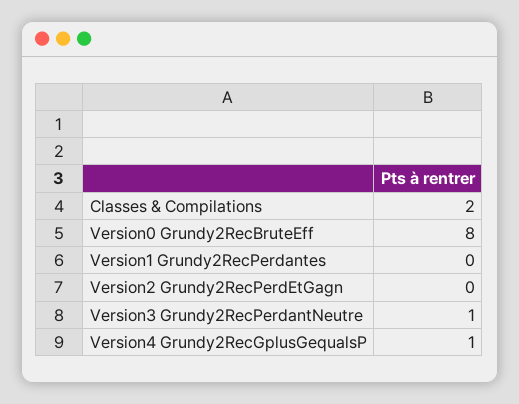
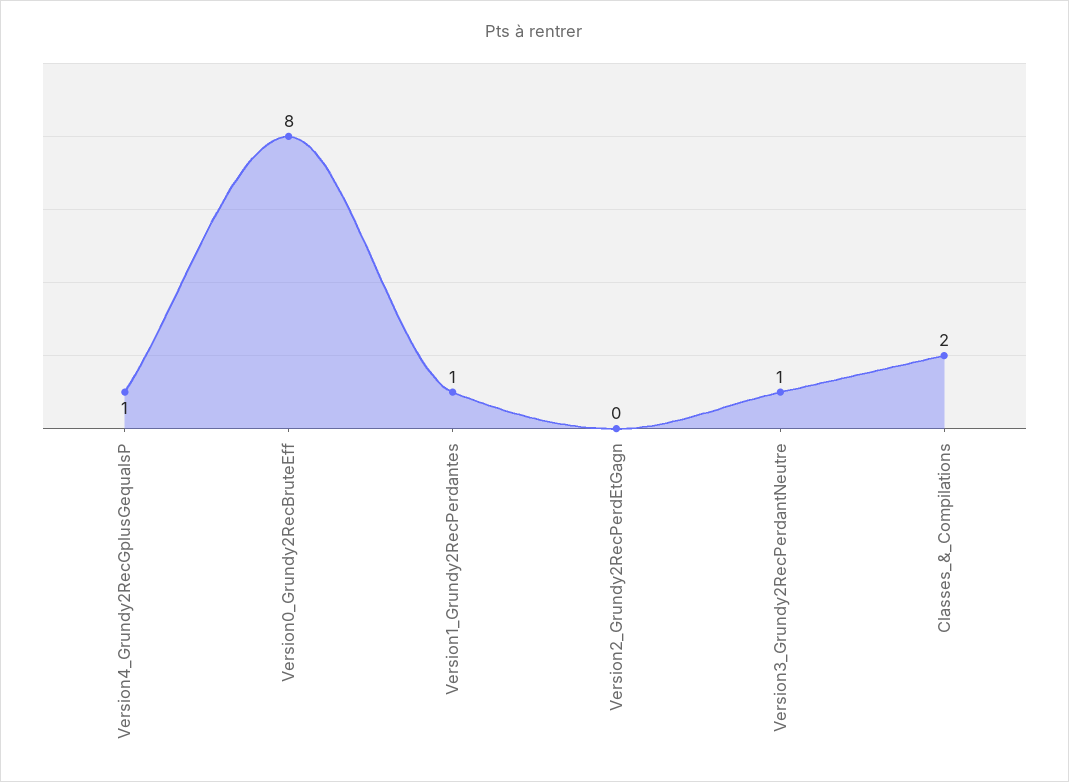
Version1 Grundy2RecPerdantes: 0 -> 1

